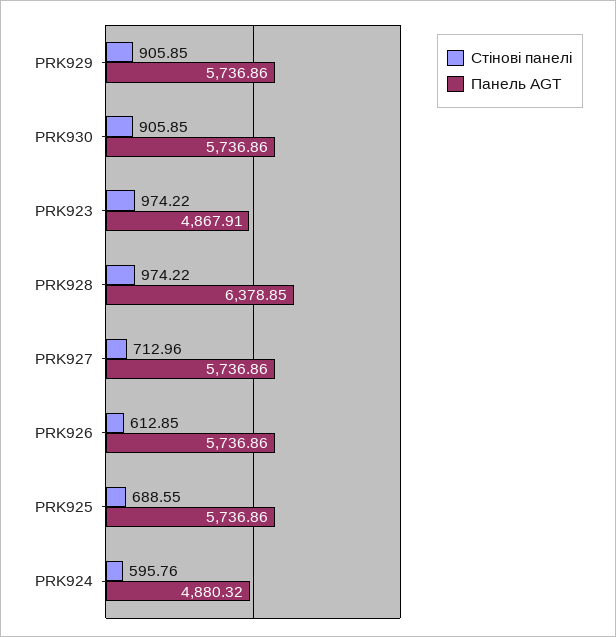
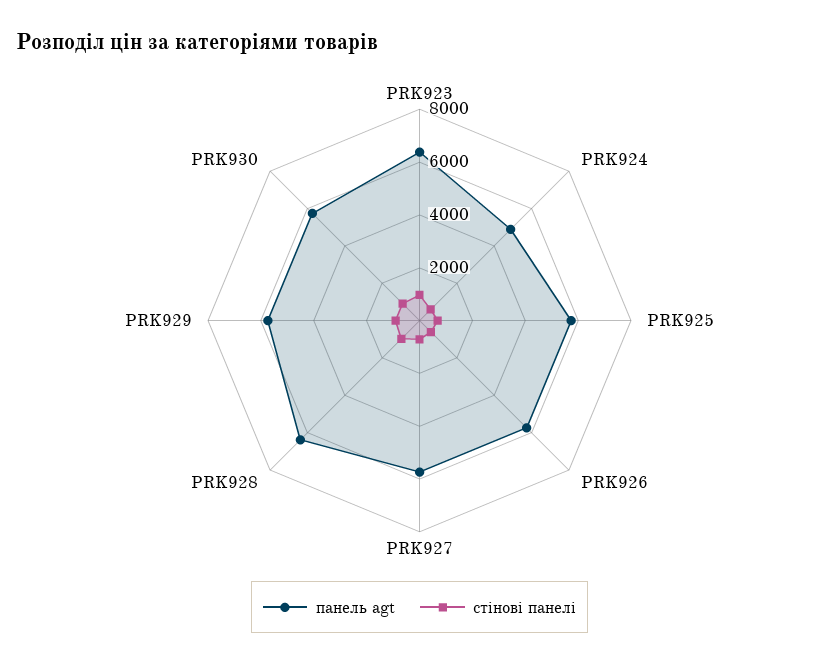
Панель AGT, PRK923: 4867.91 -> 6500

